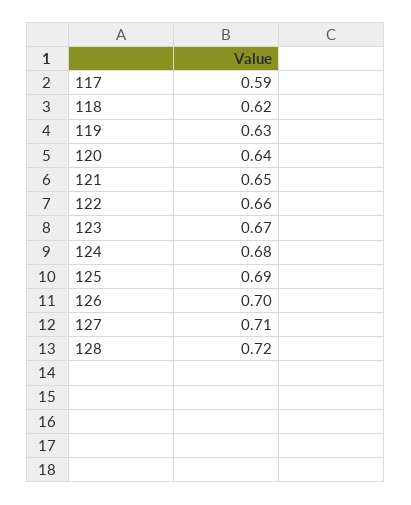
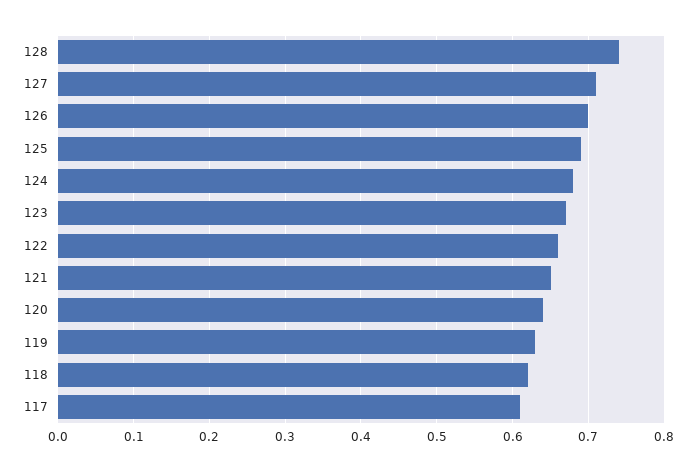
117: 0.59 -> 0.61
128: 0.72 -> 0.74

